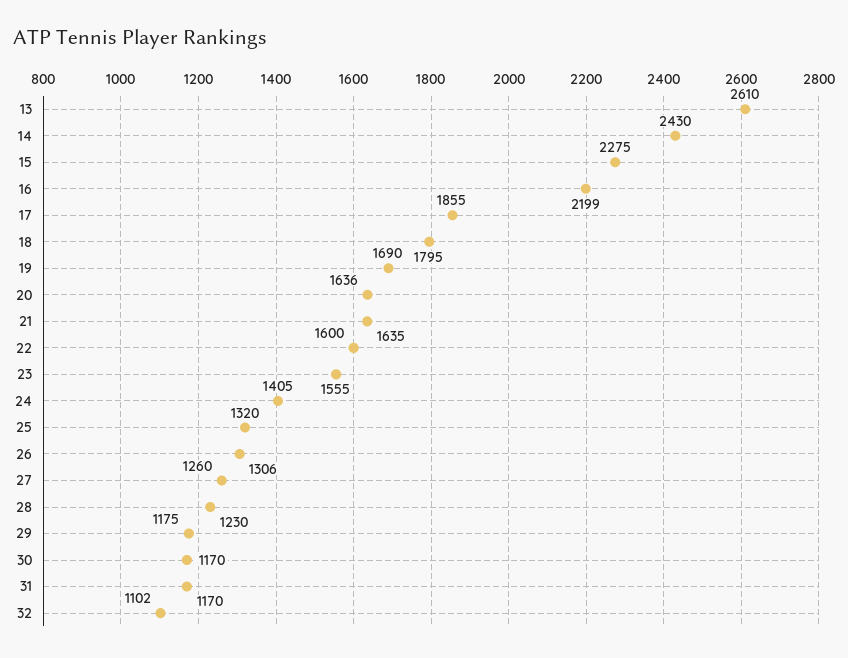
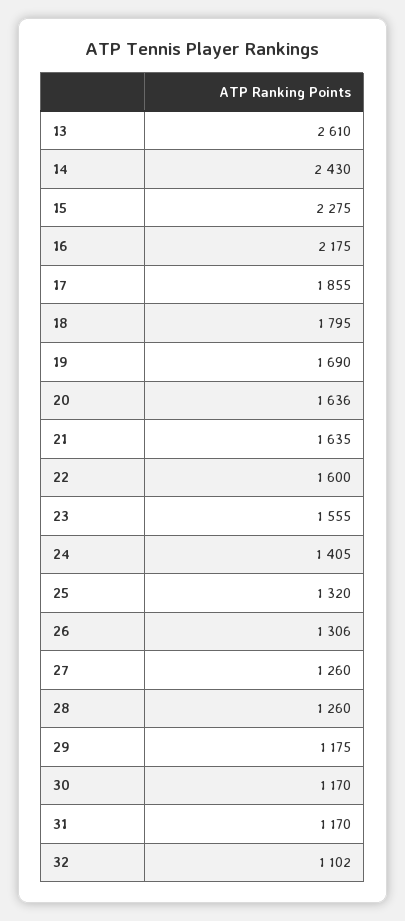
16: 2199 -> 2175
28: 1230 -> 1260

